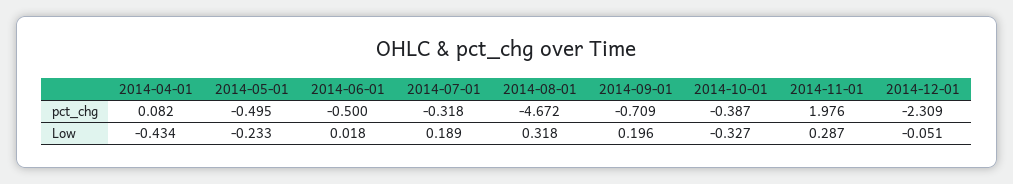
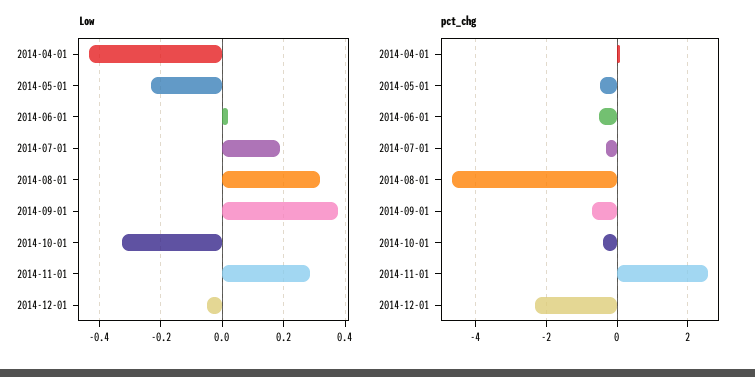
pct_chg, 2014-11-01: 1.976 -> 2.6
Low, 2014-09-01: 0.196 -> 0.38

